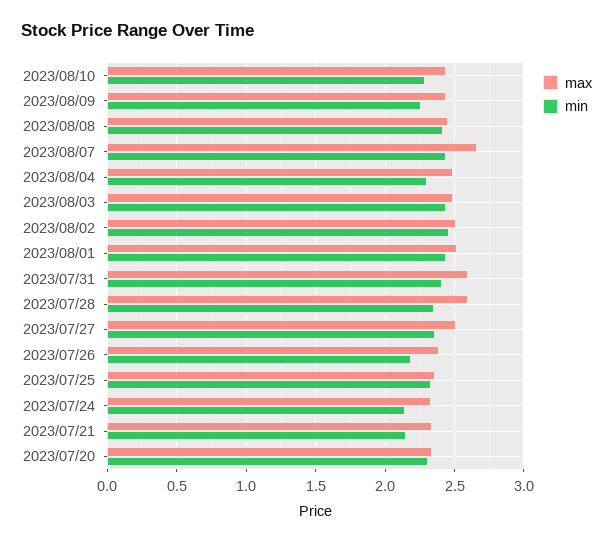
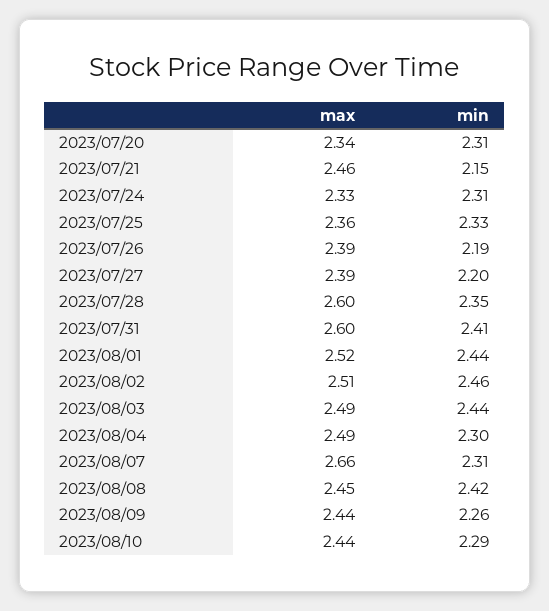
min, 2023/08/07: 2.45 -> 2.31
max, 2023/07/27: 2.5 -> 2.39
min, 2023/07/27: 2.35 -> 2.2
min, 2023/07/24: 2.15 -> 2.31
max, 2023/07/21: 2.35 -> 2.46

